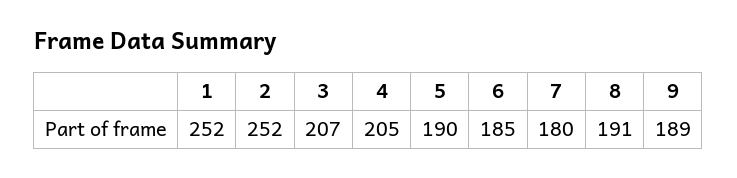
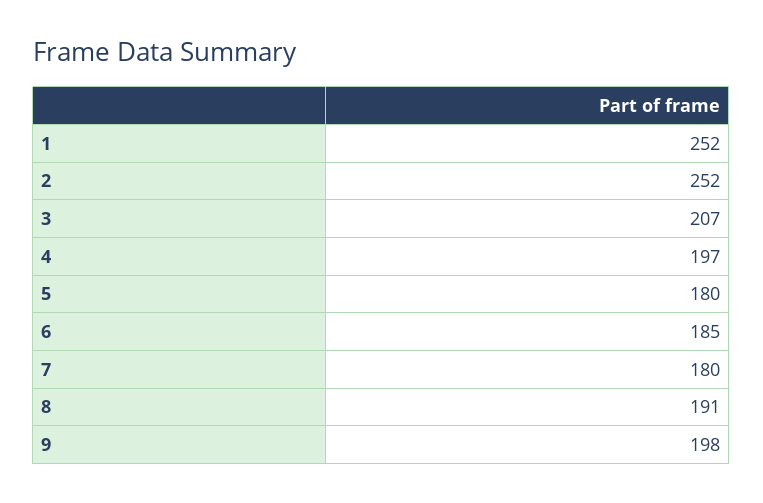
4: 205 -> 197
5: 190 -> 180
9: 189 -> 198

